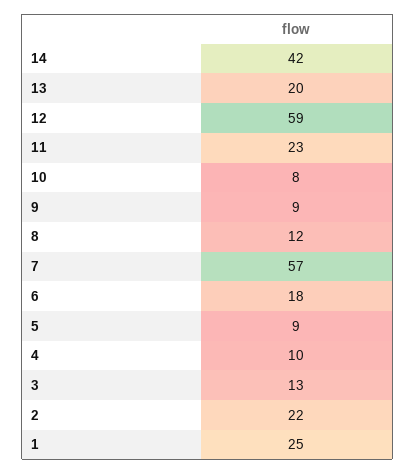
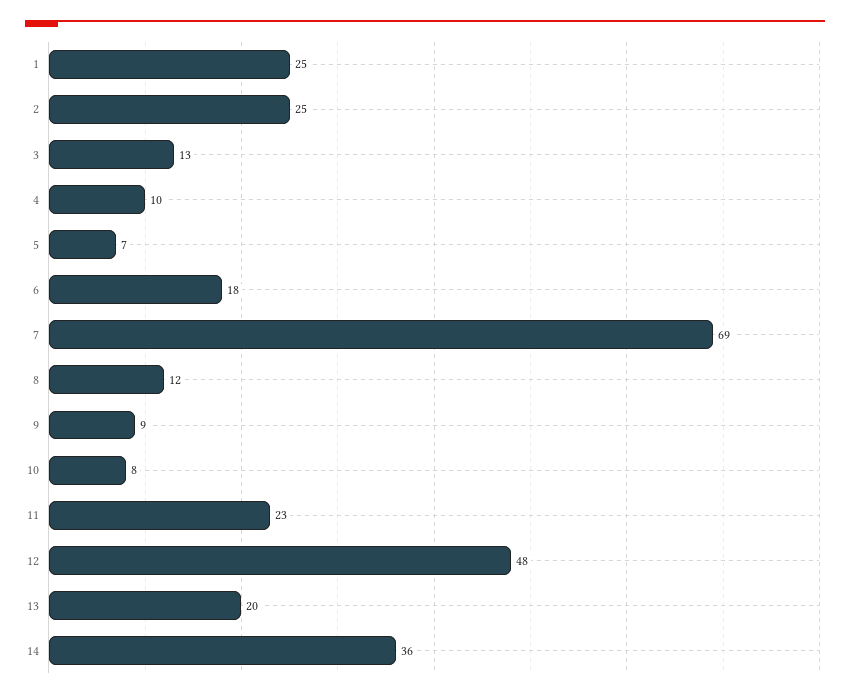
14: 42 -> 36
12: 59 -> 48
7: 57 -> 69
5: 9 -> 7
2: 22 -> 25

